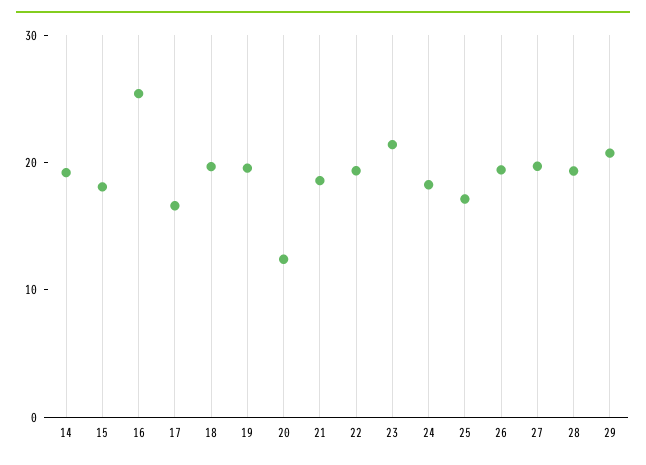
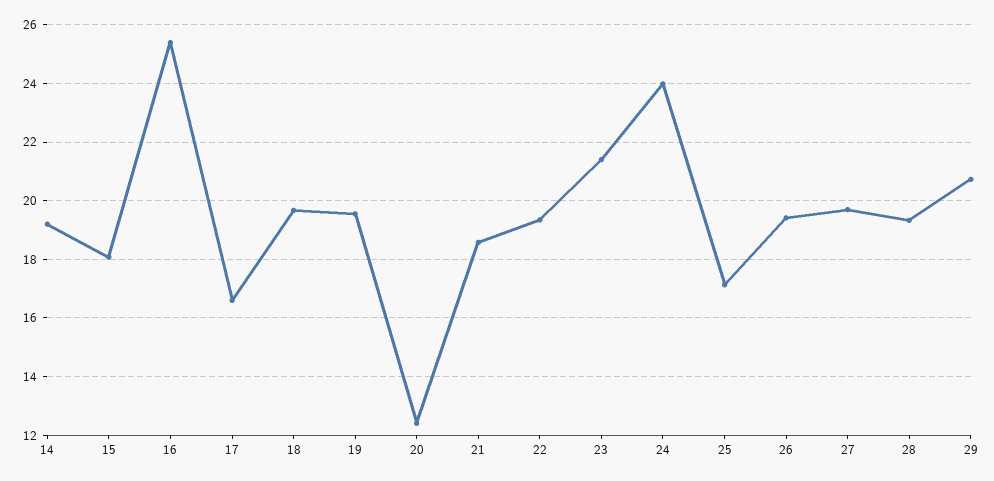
24: 18 -> 24

